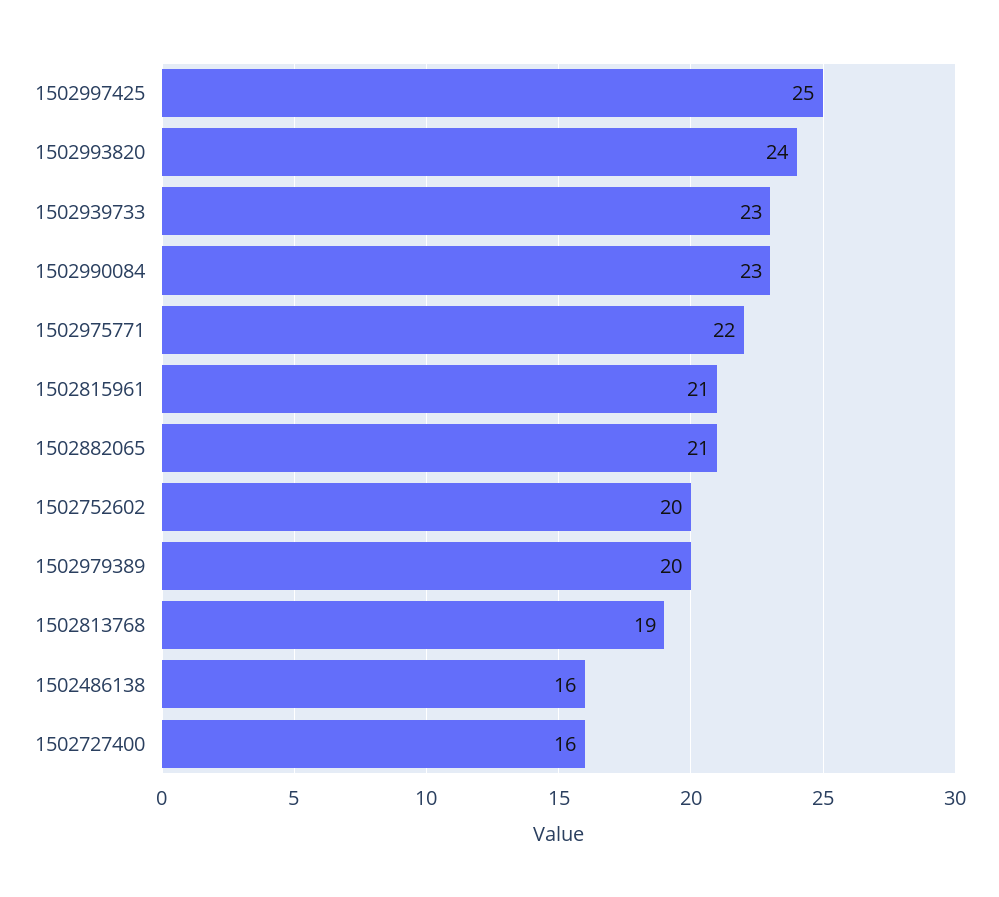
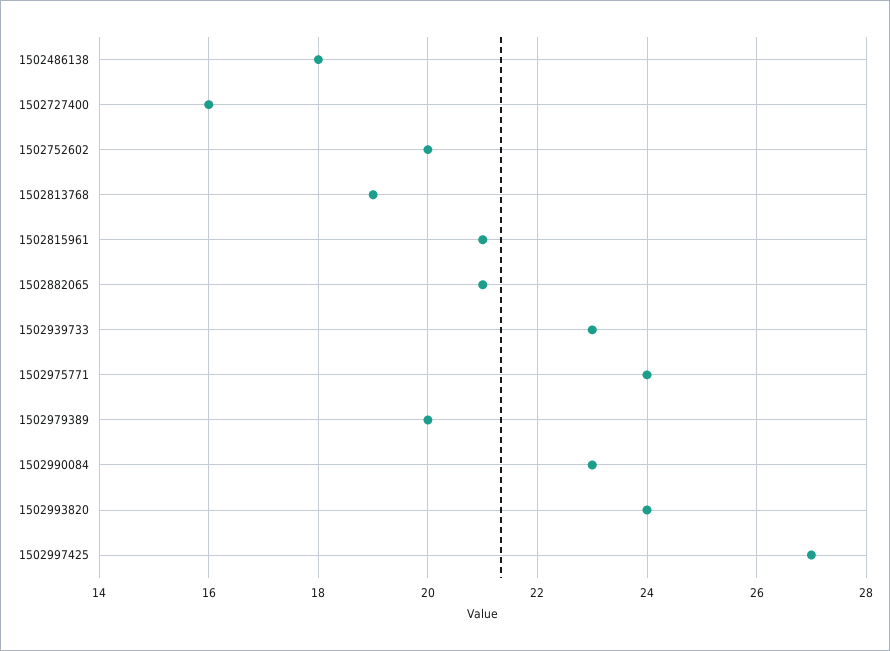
1502997425: 25 -> 27
1502975771: 22 -> 24
1502486138: 16 -> 18

